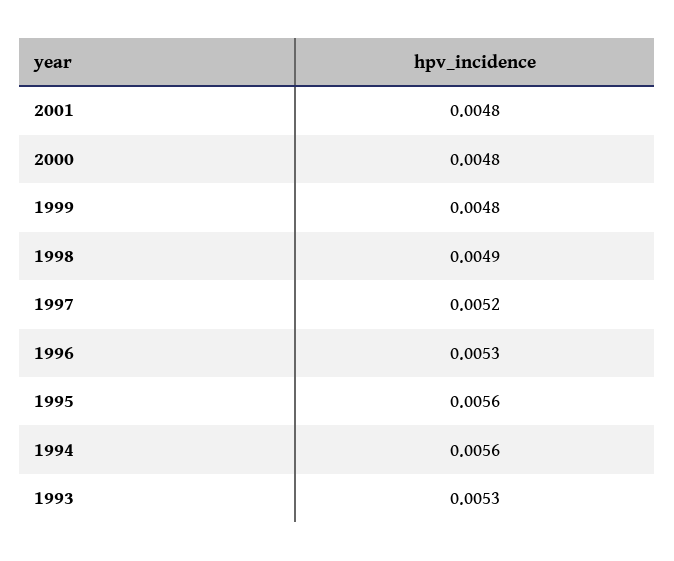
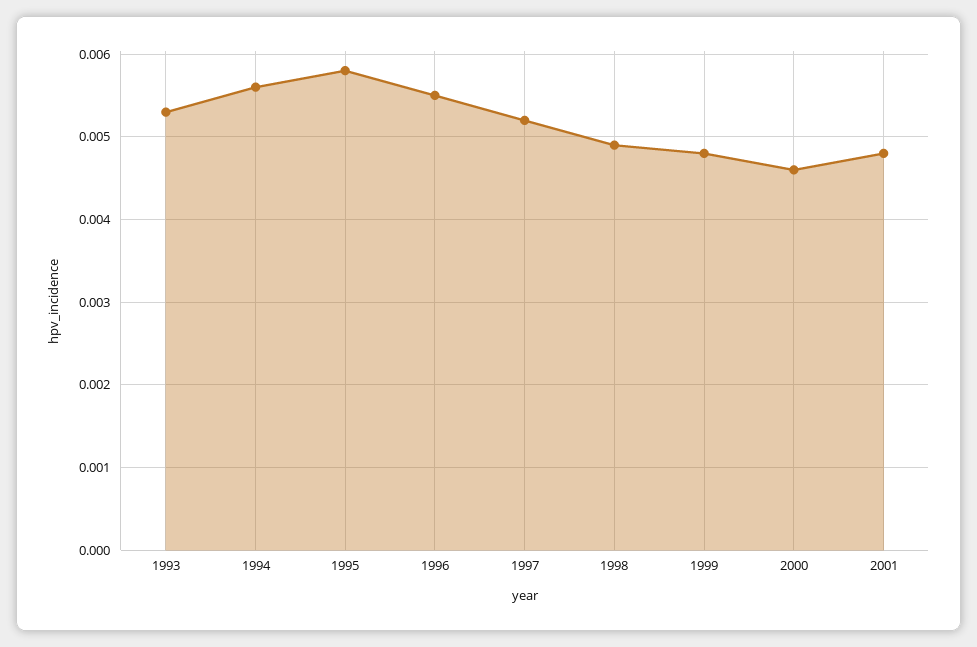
2000: 0.0048 -> 0.0046
1996: 0.0053 -> 0.0055
1995: 0.0056 -> 0.0058

